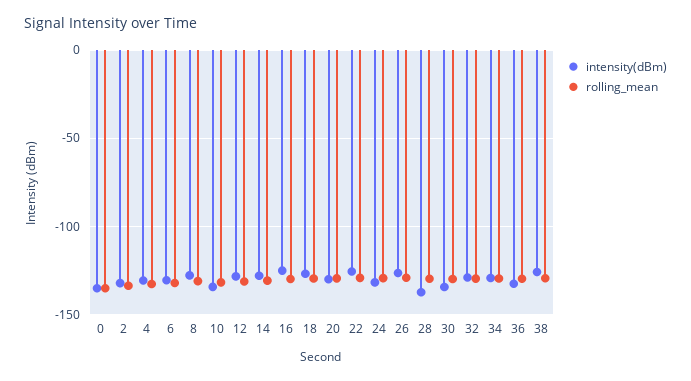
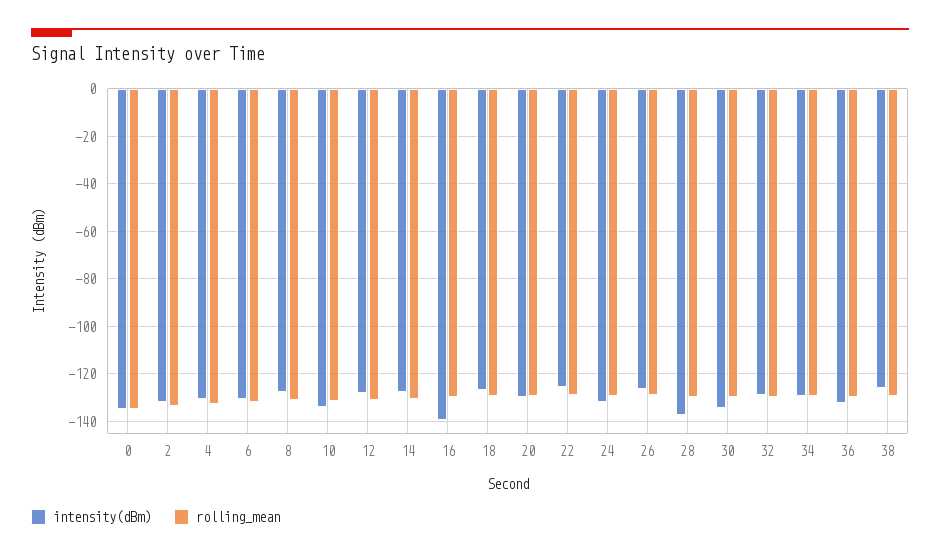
intensity(dBm), 16: -125 -> -140

